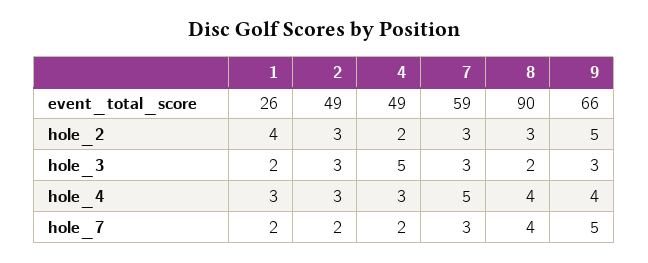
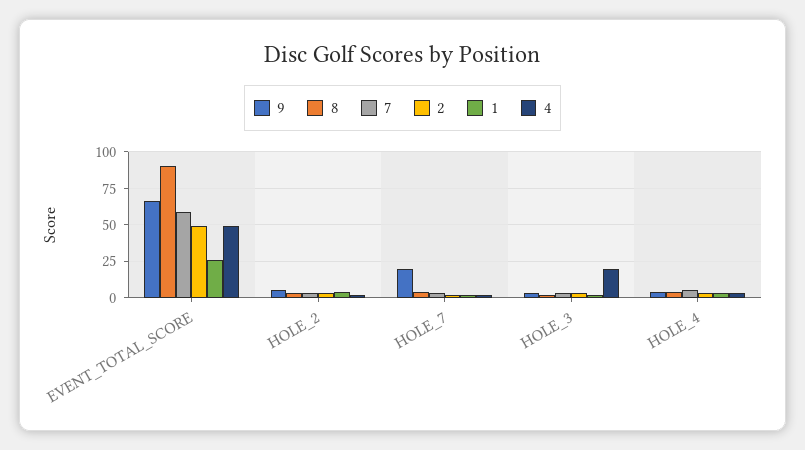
4, hole_3: 5 -> 20
9, hole_7: 5 -> 20

